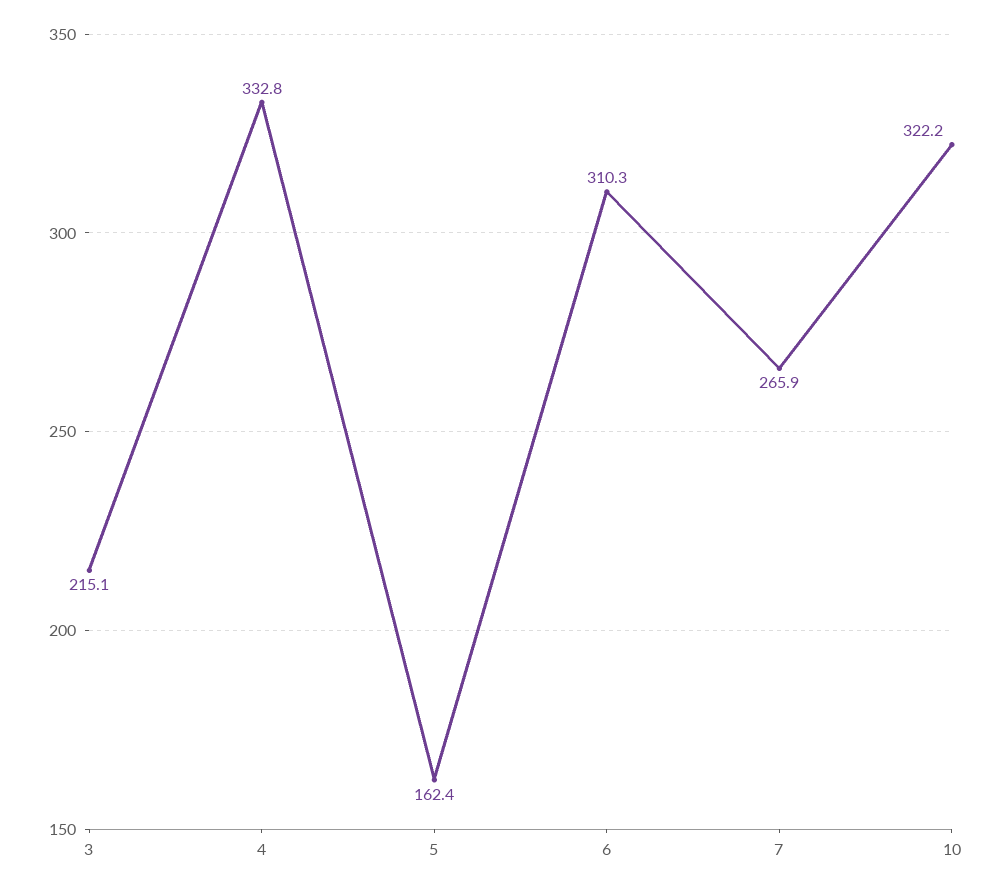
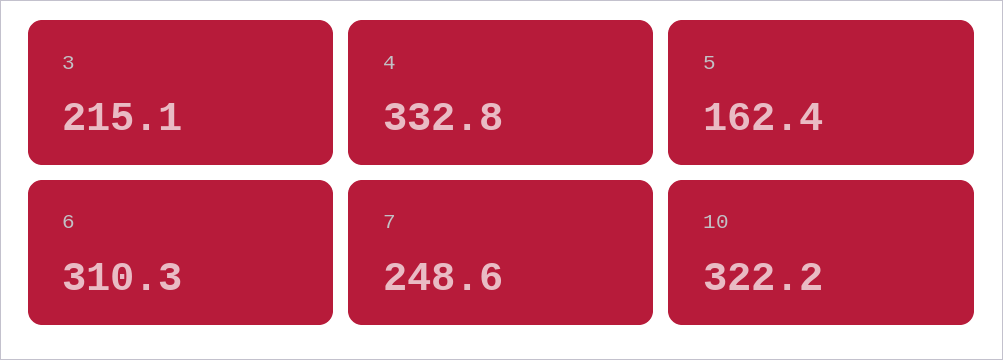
7: 265.9 -> 248.6

